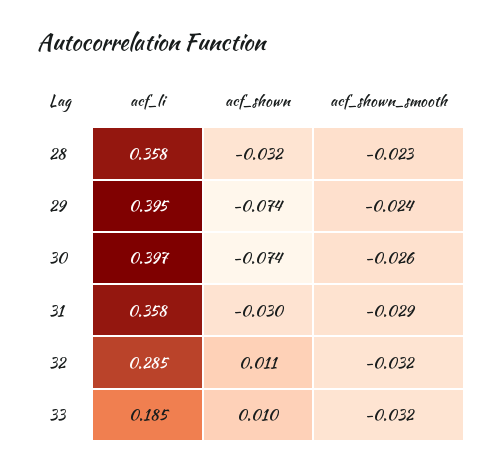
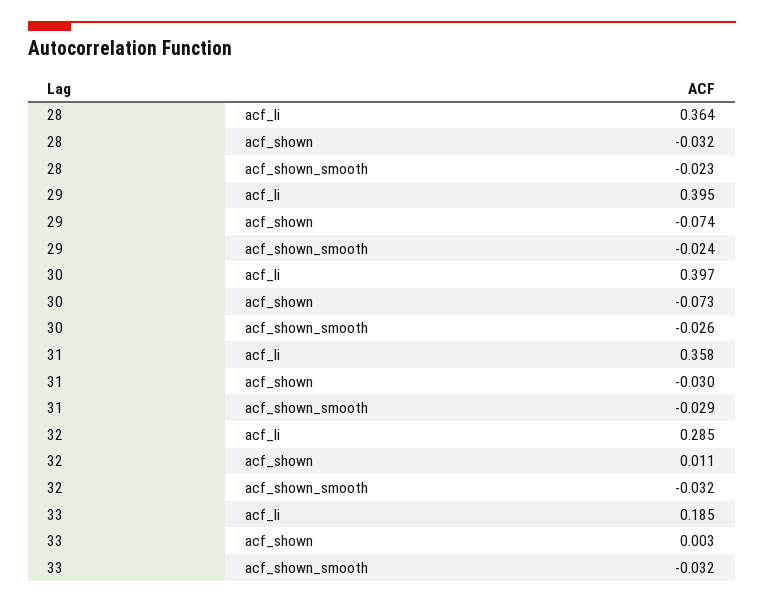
acf_li, 28: 0.358 -> 0.364
acf_shown, 30: -0.074 -> -0.073
acf_shown, 33: 0.01 -> 0.003

